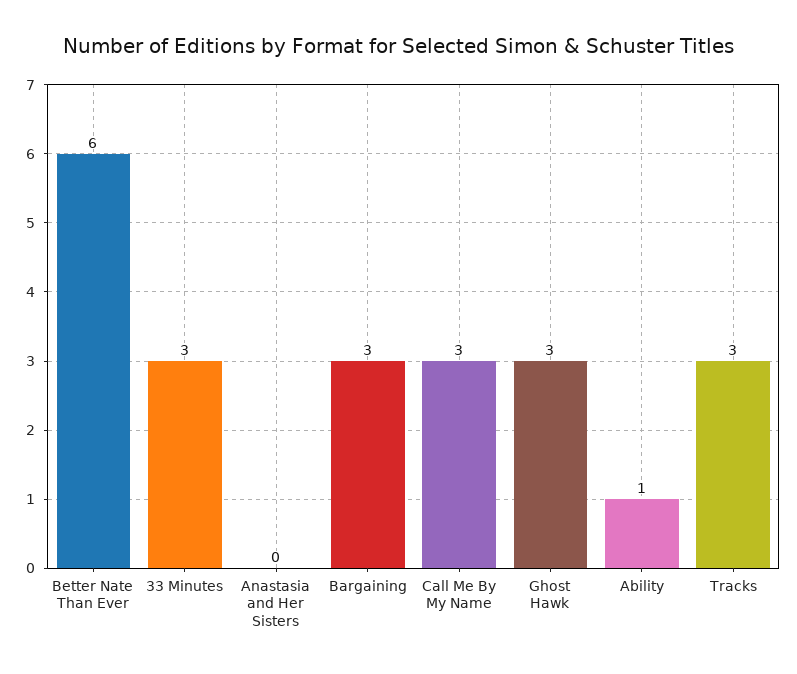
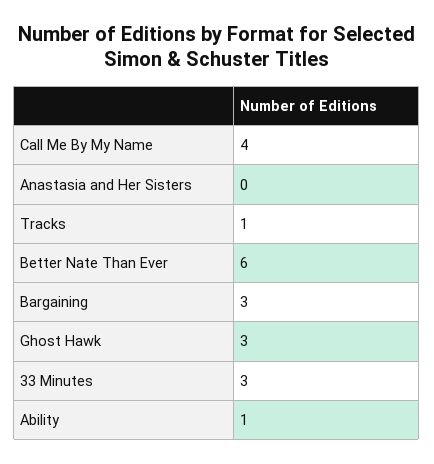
Call Me By My Name: 3 -> 4
Tracks: 3 -> 1

